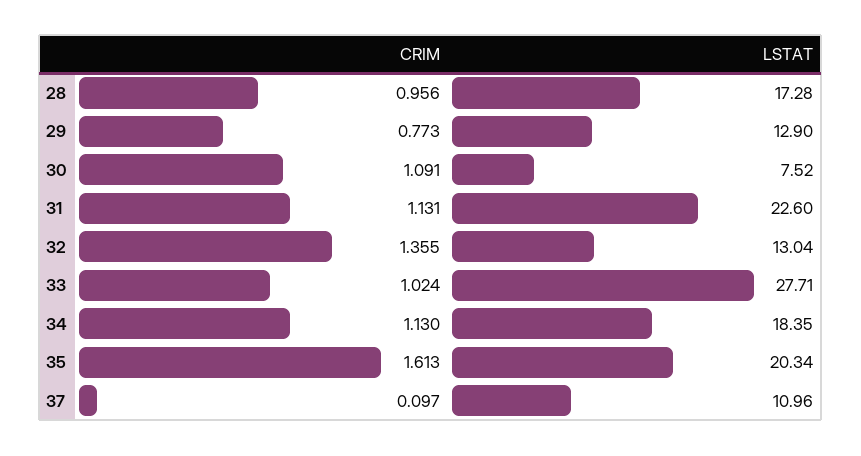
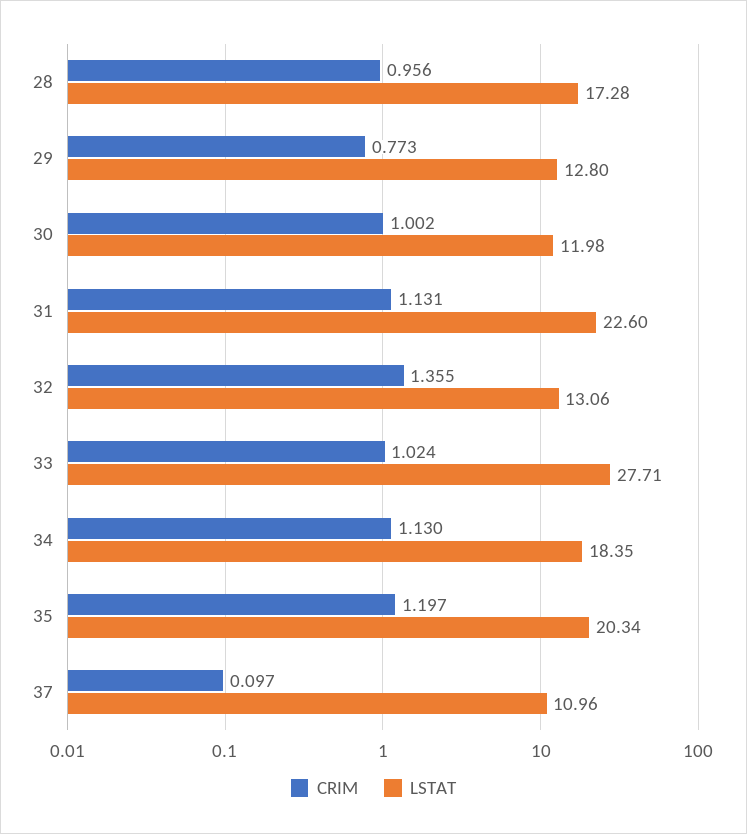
LSTAT, 29: 12.9 -> 12.8
CRIM, 30: 1.091 -> 1.002
LSTAT, 30: 7.52 -> 11.98
LSTAT, 32: 13.04 -> 13.06
CRIM, 35: 1.613 -> 1.197

